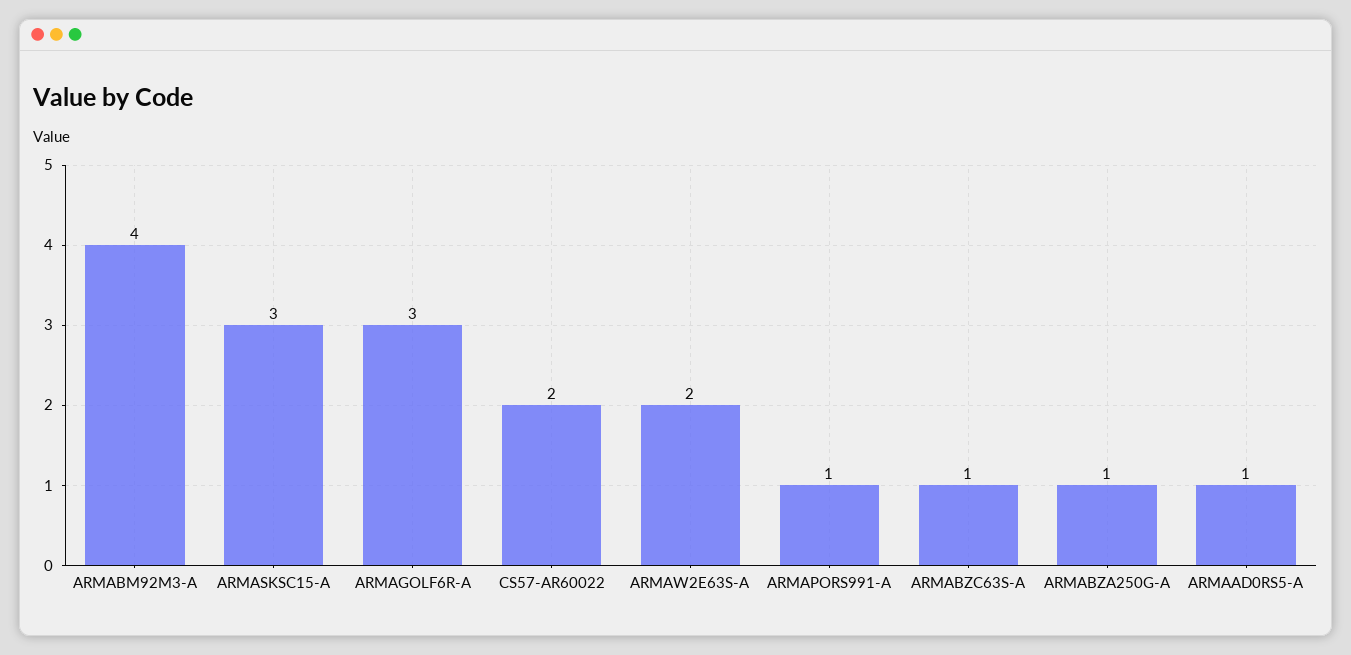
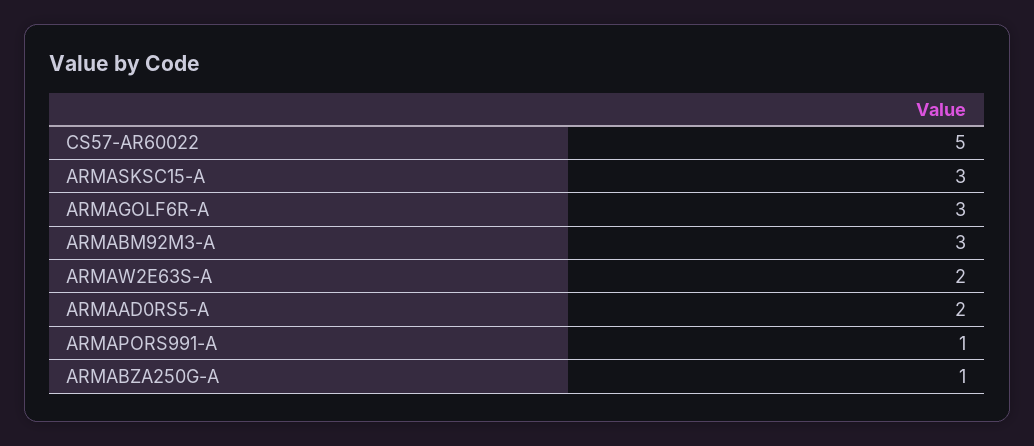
ARMABM92M3-A: 4 -> 3
CS57-AR60022: 2 -> 5
ARMABZC63S-A: 1 -> none
ARMAAD0RS5-A: 1 -> 2

